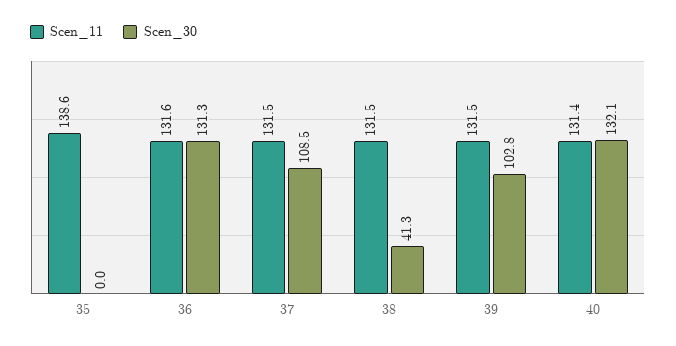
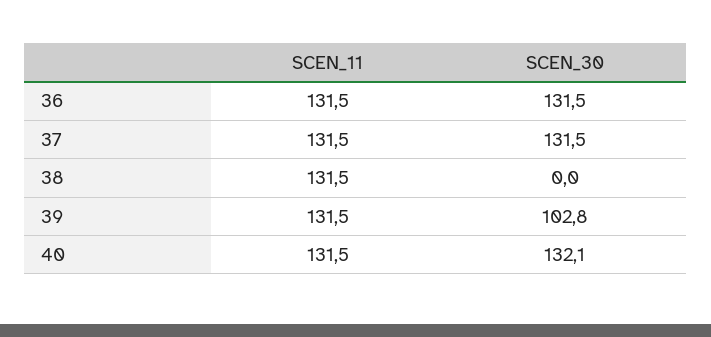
Scen_11, 35: 138.6 -> none
Scen_30, 35: 0 -> none
Scen_11, 36: 131.6 -> 131.5
Scen_30, 36: 131.3 -> 131.5
Scen_30, 37: 108.5 -> 131.5
Scen_30, 38: 41.3 -> 0
Scen_11, 40: 131.4 -> 131.5

